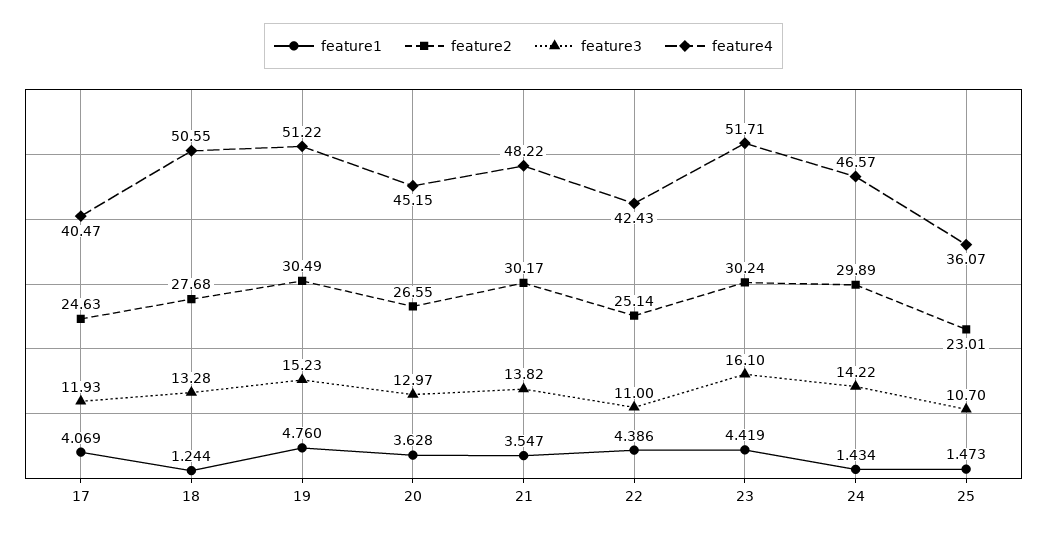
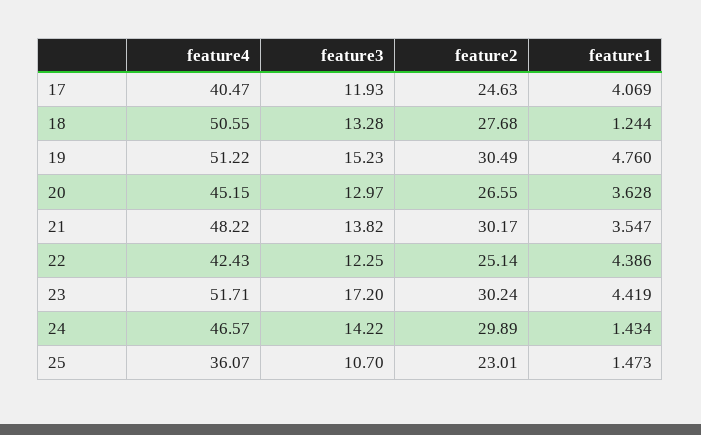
feature3, 22: 11 -> 12.25
feature3, 23: 16.1 -> 17.2

